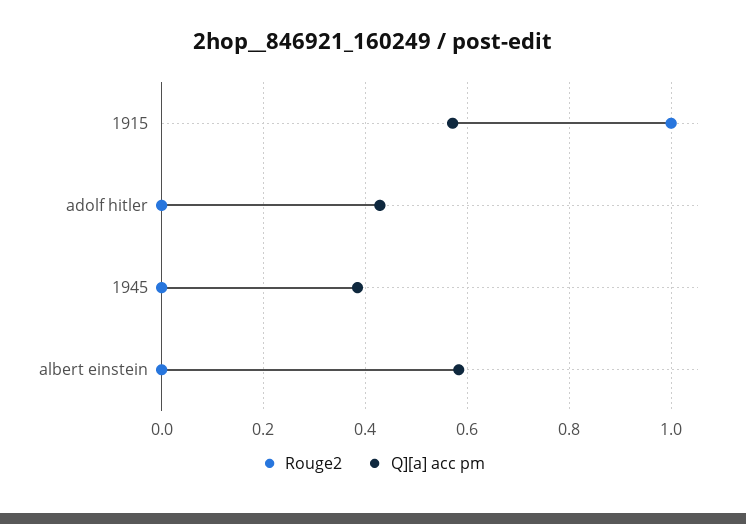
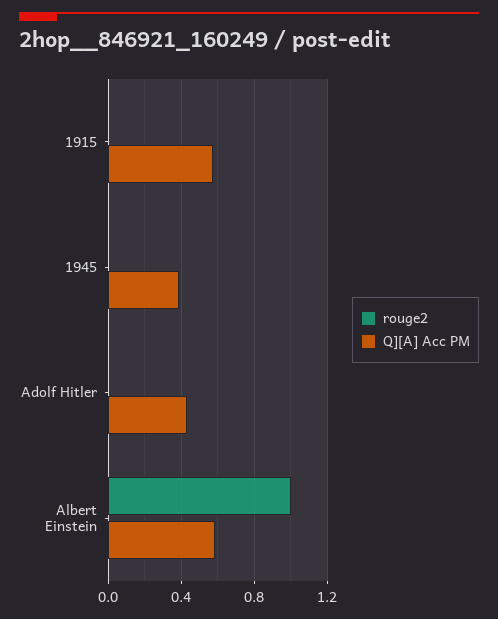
Rouge2, 1915: 1 -> 0
Rouge2, albert einstein: 0 -> 1

